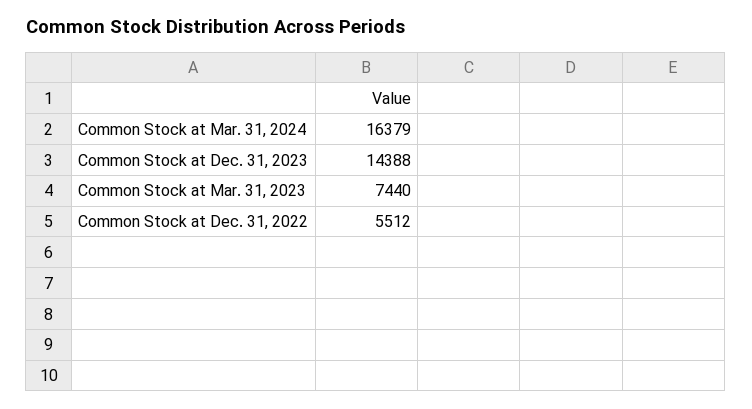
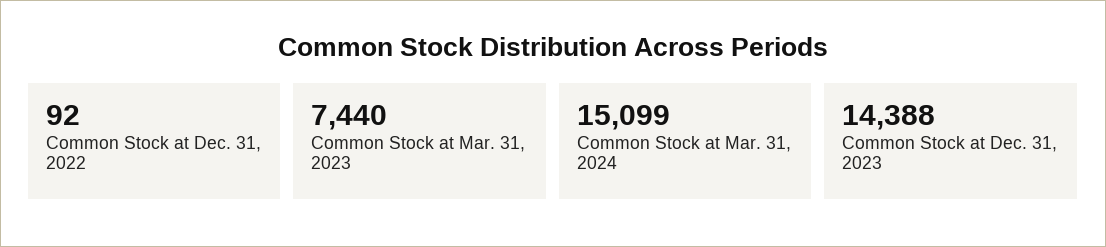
Common Stock at Mar. 31, 2024: 16379 -> 15099
Common Stock at Dec. 31, 2022: 5512 -> 92

